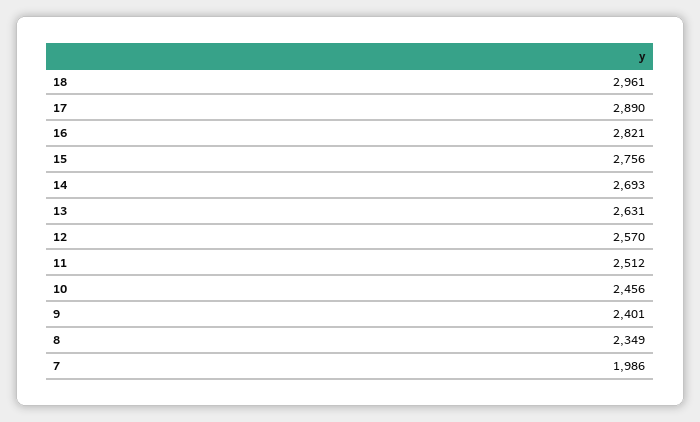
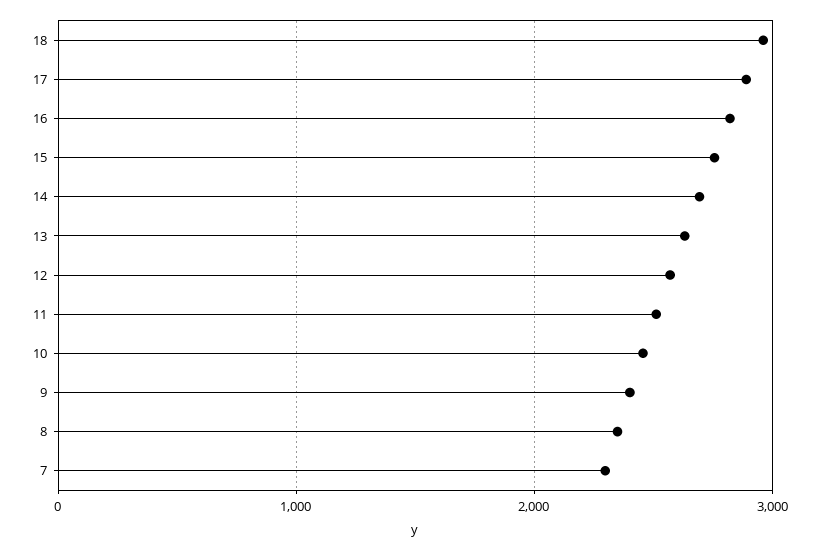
7: 1986 -> 2300

